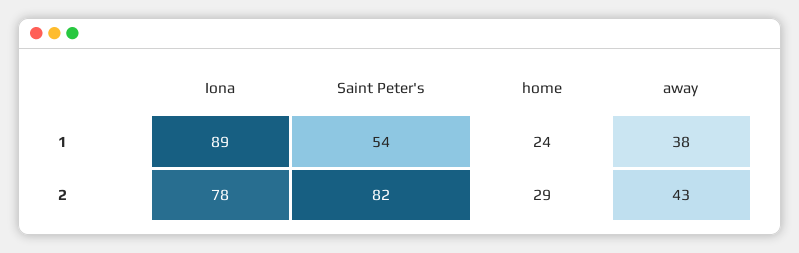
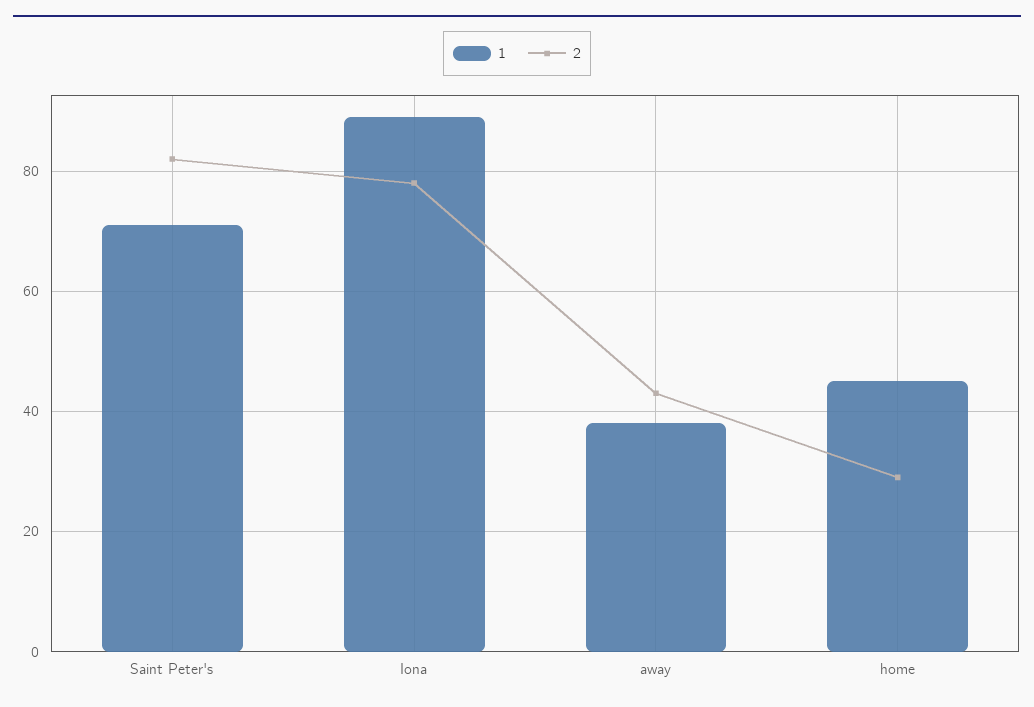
1, Saint Peter's: 54 -> 70
1, home: 24 -> 45

